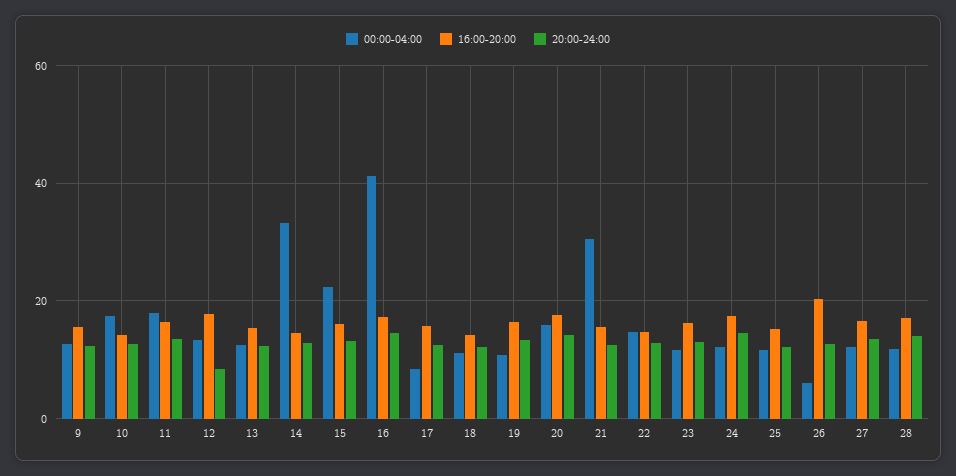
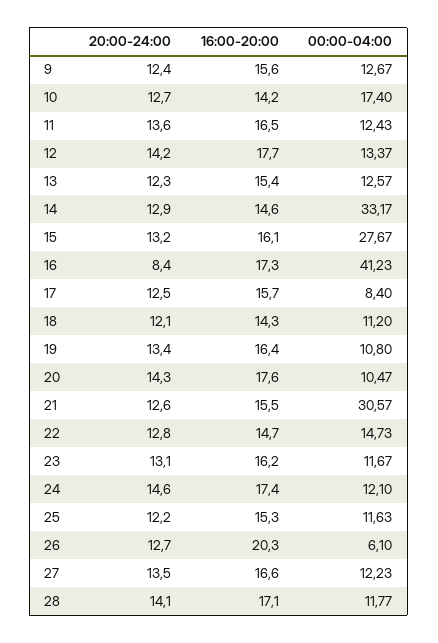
00:00-04:00, 11: 18 -> 12.43
20:00-24:00, 12: 8 -> 14.2
00:00-04:00, 15: 22 -> 27.67
20:00-24:00, 16: 14 -> 8.4
00:00-04:00, 20: 16 -> 10.47

